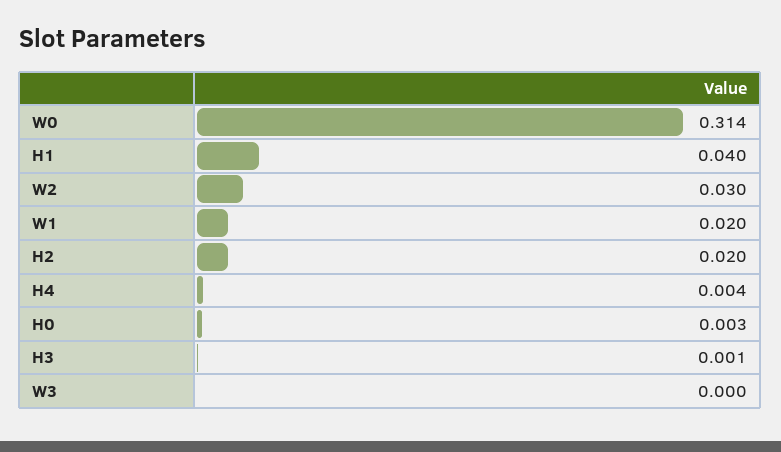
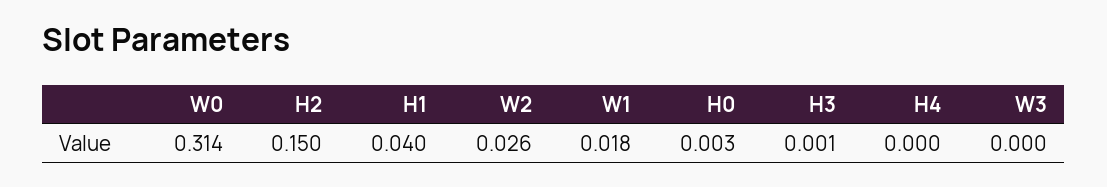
W2: 0.03 -> 0.026
W1: 0.02 -> 0.018
H2: 0.02 -> 0.15
H4: 0.004 -> 0

